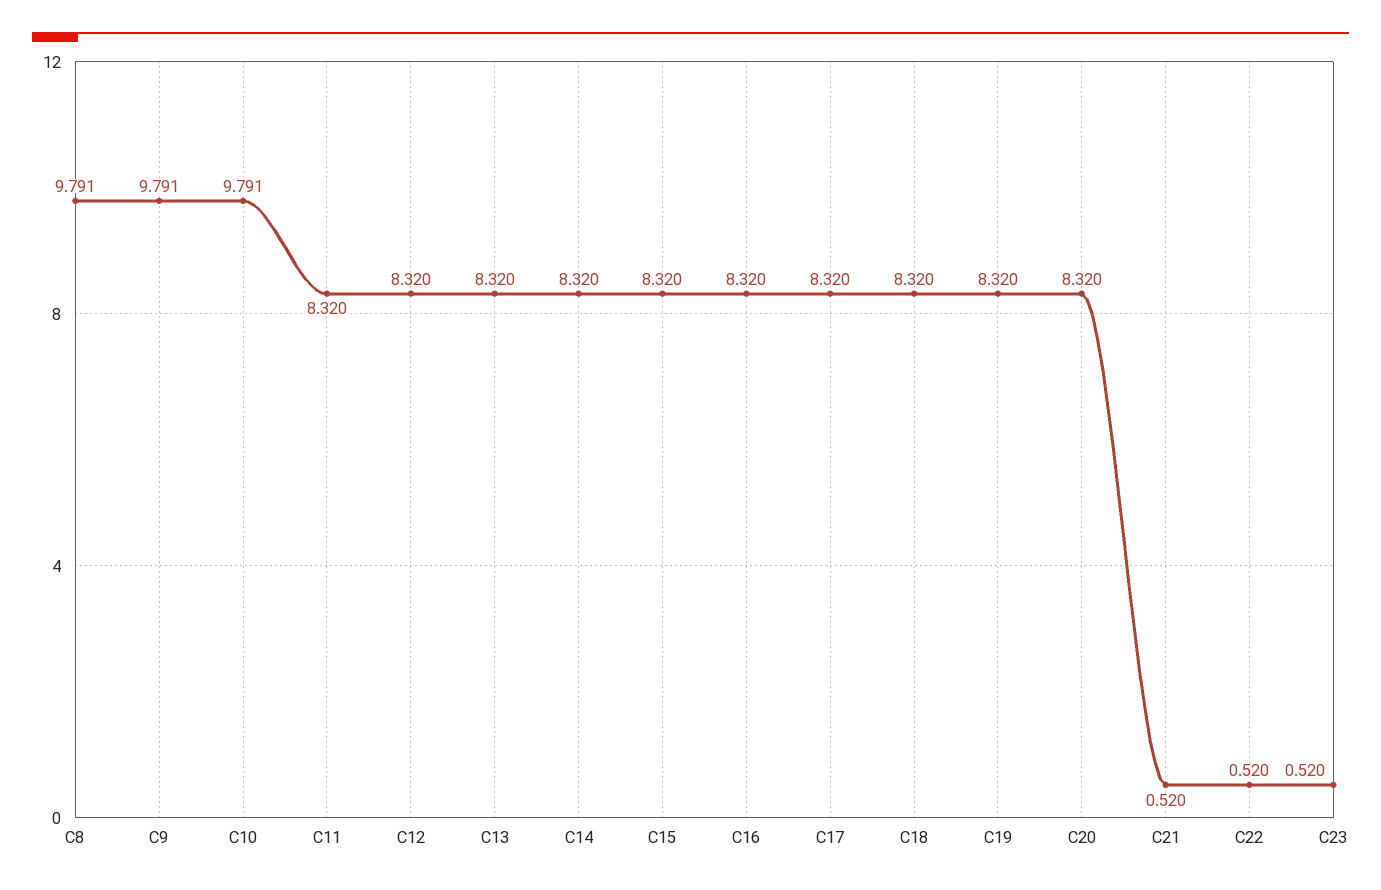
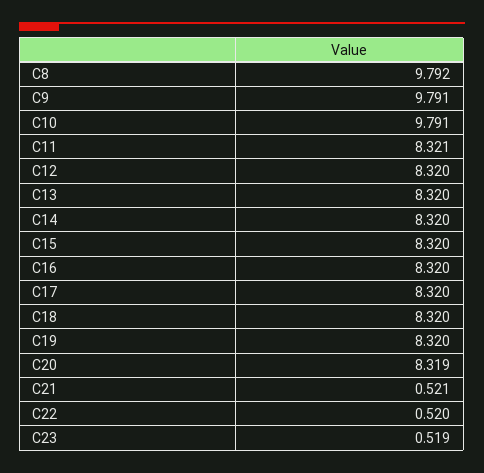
C8: 9.791 -> 9.792
C11: 8.32 -> 8.321
C20: 8.32 -> 8.319
C21: 0.52 -> 0.521
C23: 0.52 -> 0.519

